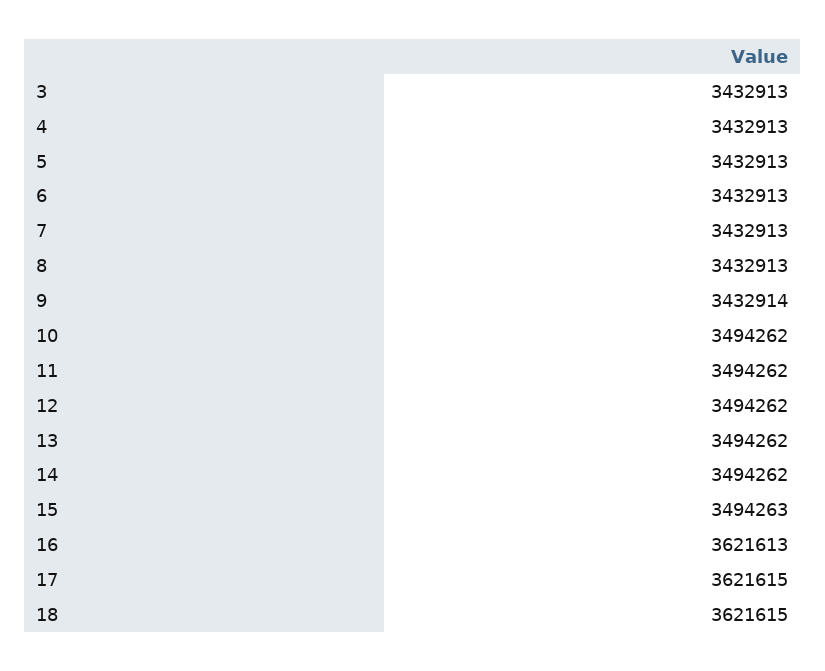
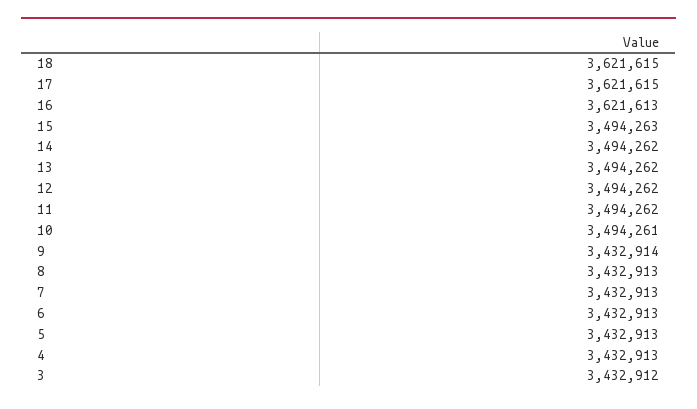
3: 3432913 -> 3432912
10: 3494262 -> 3494261

